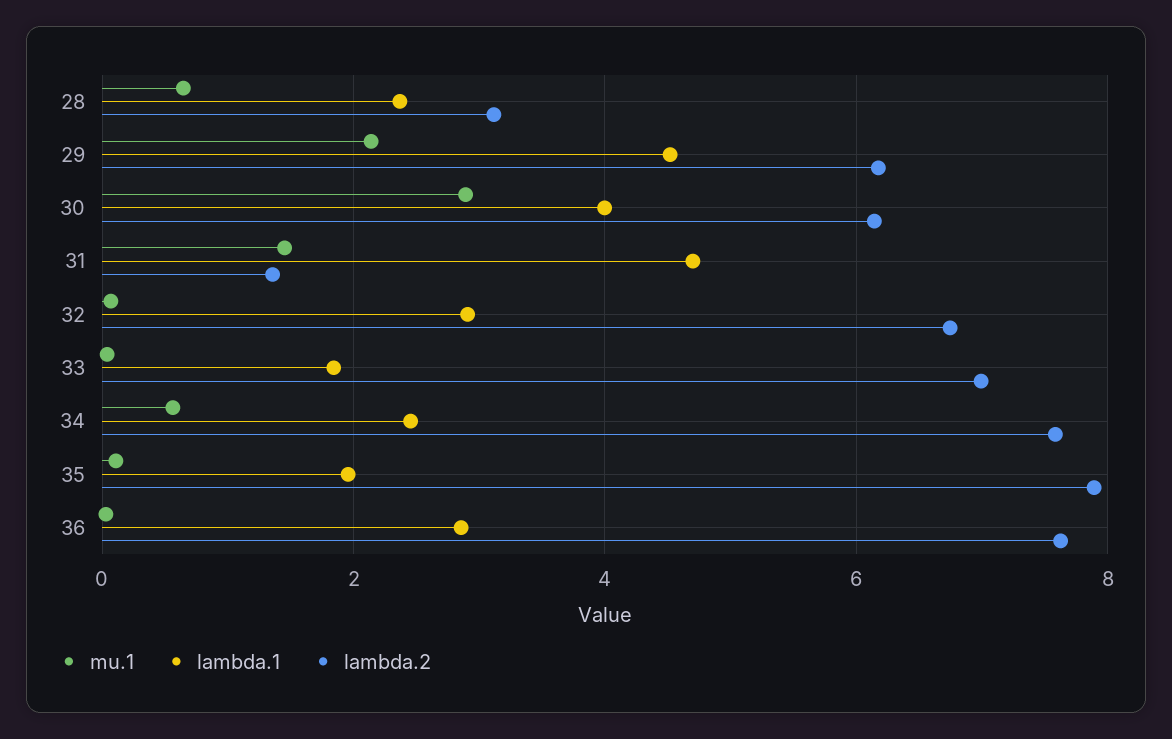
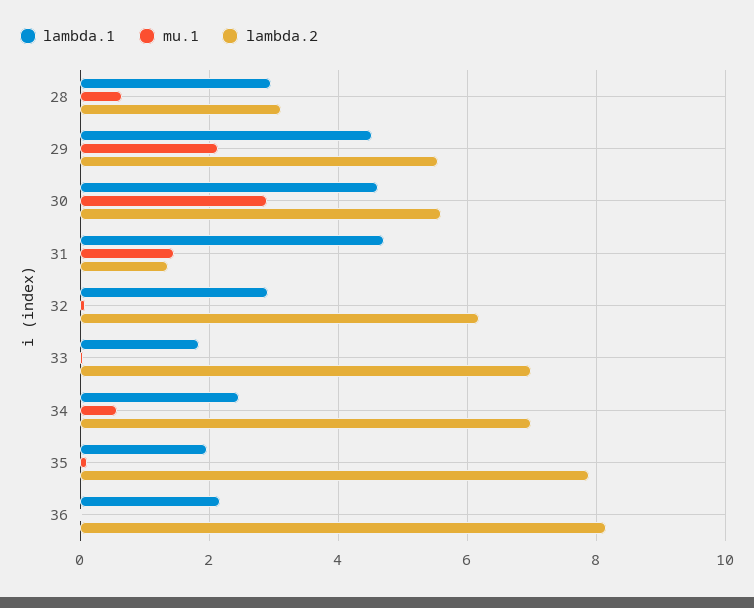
lambda.1, 28: 2.4 -> 3
lambda.2, 29: 6.2 -> 5.6
lambda.1, 30: 4 -> 4.6
lambda.2, 30: 6.2 -> 5.6
lambda.2, 32: 6.8 -> 6.2
lambda.2, 34: 7.6 -> 7
lambda.1, 36: 2.8 -> 2.2
lambda.2, 36: 7.6 -> 8.2

